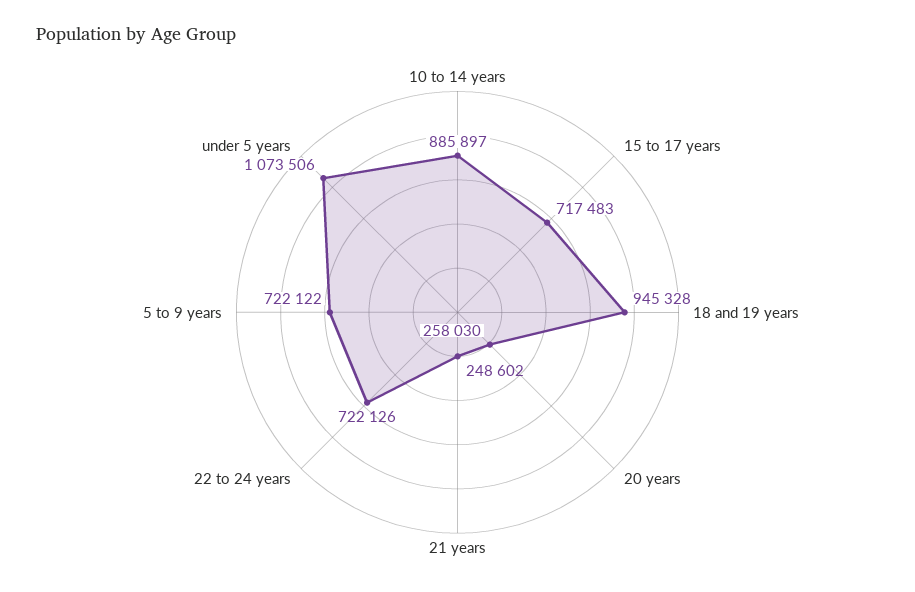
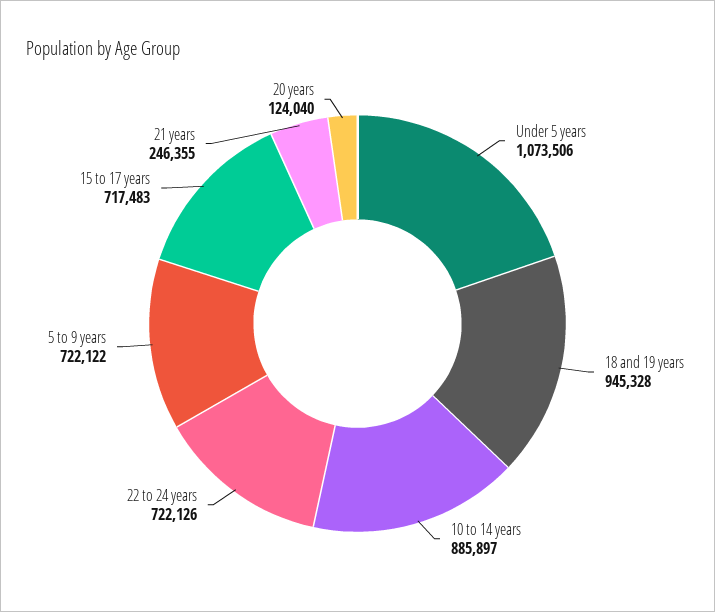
20 years: 258030 -> 124040
21 years: 248602 -> 246355

